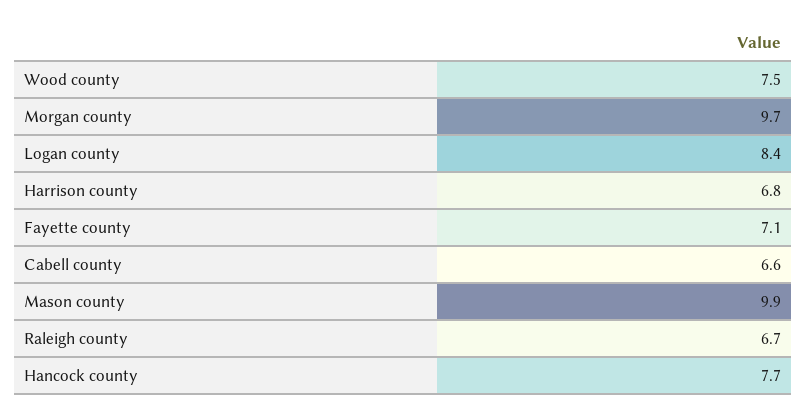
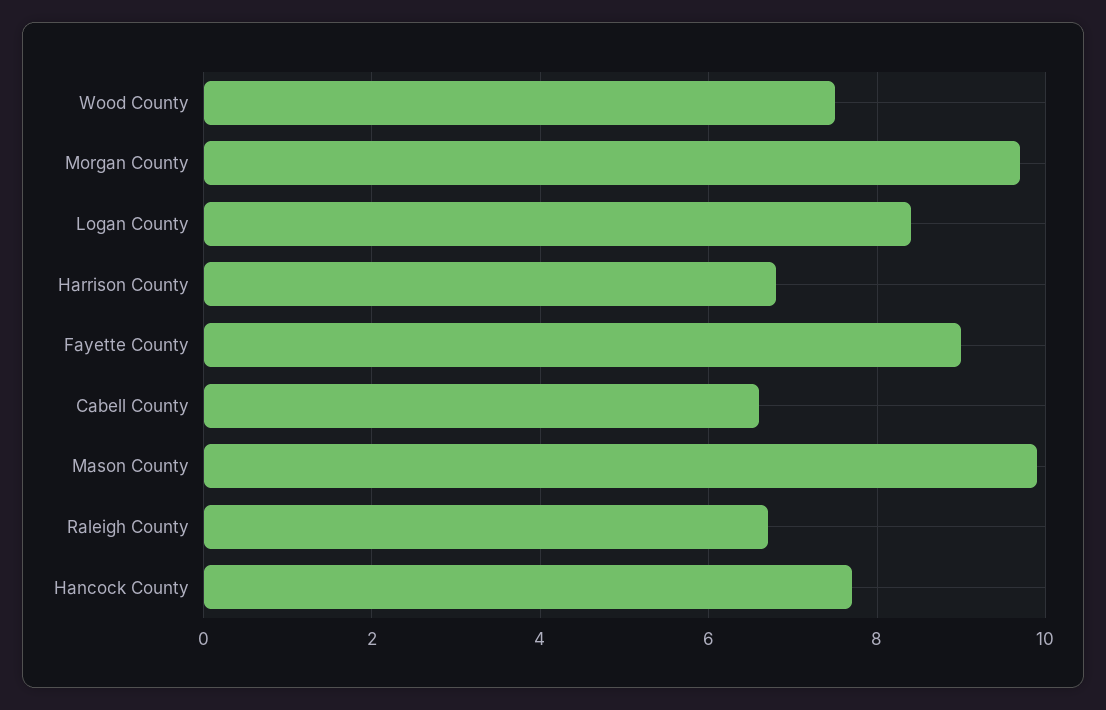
Fayette county: 7.1 -> 9

